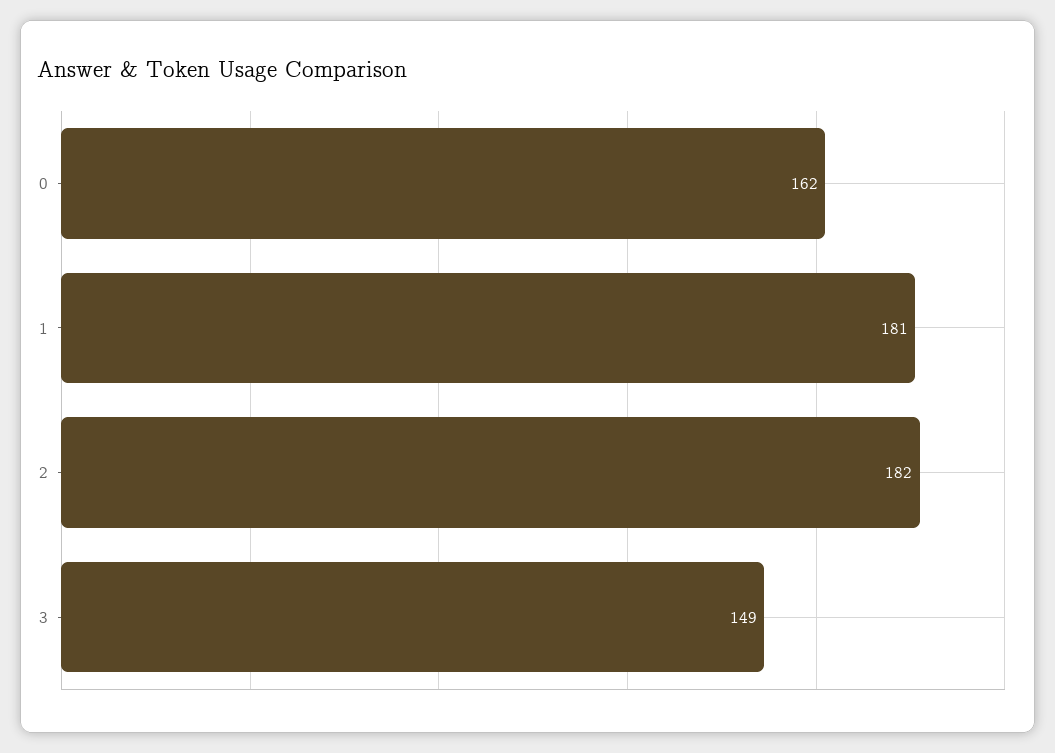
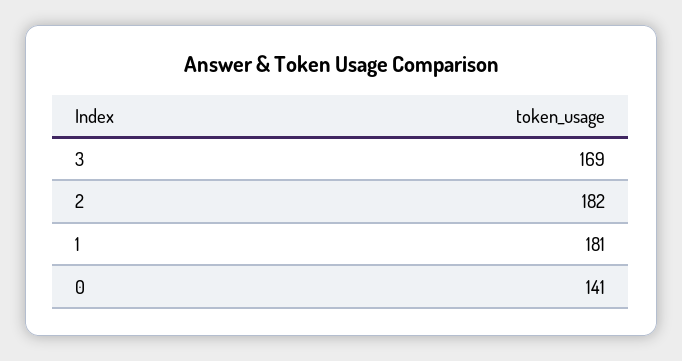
0: 162 -> 141
3: 149 -> 169

